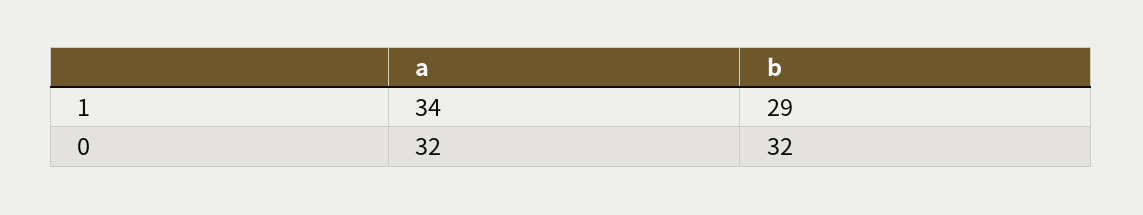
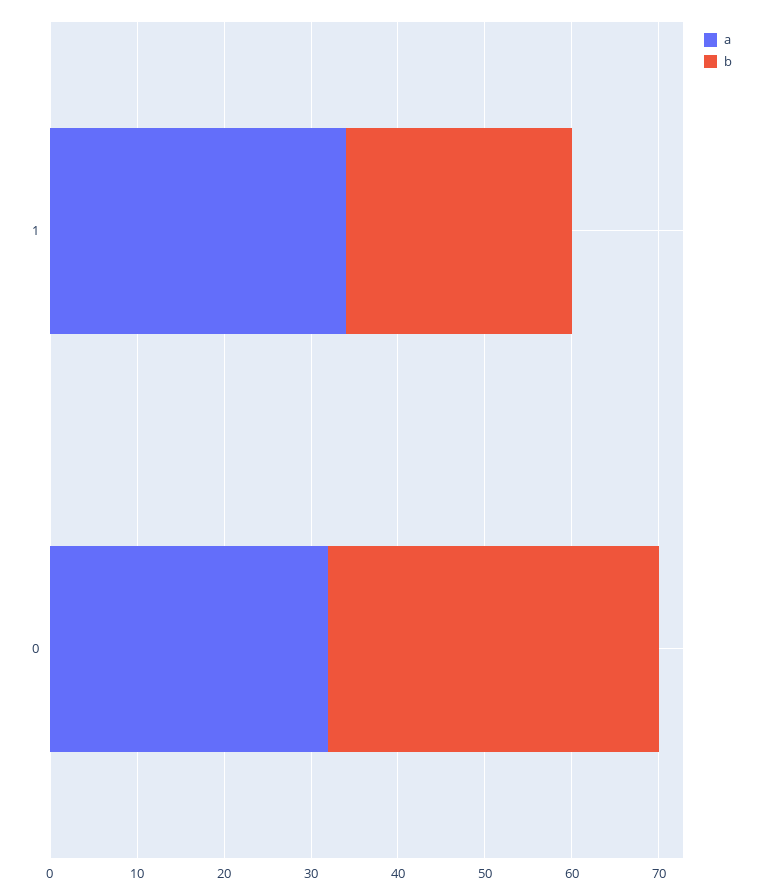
b, 1: 29 -> 26
b, 0: 32 -> 38

